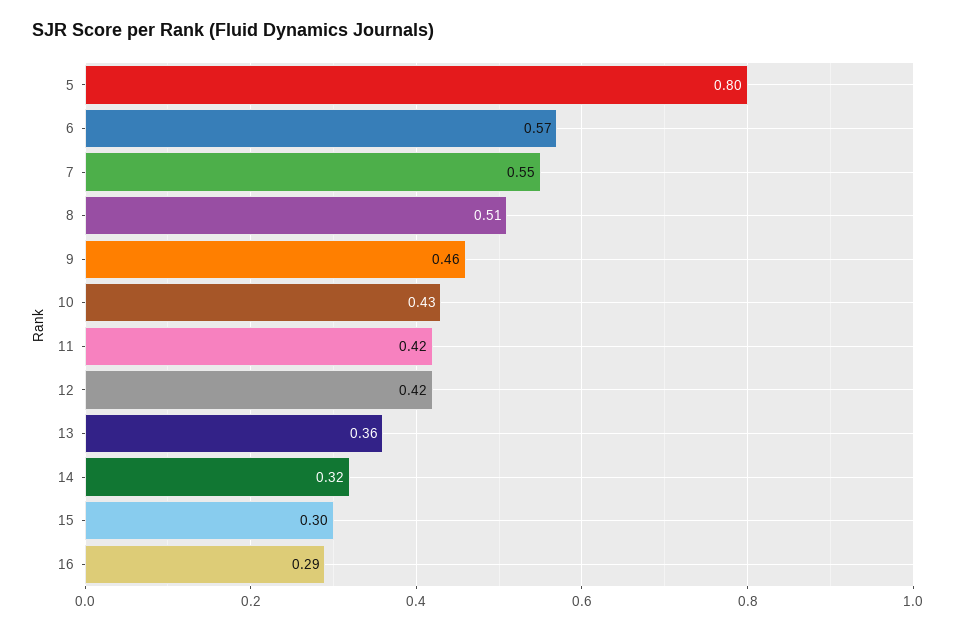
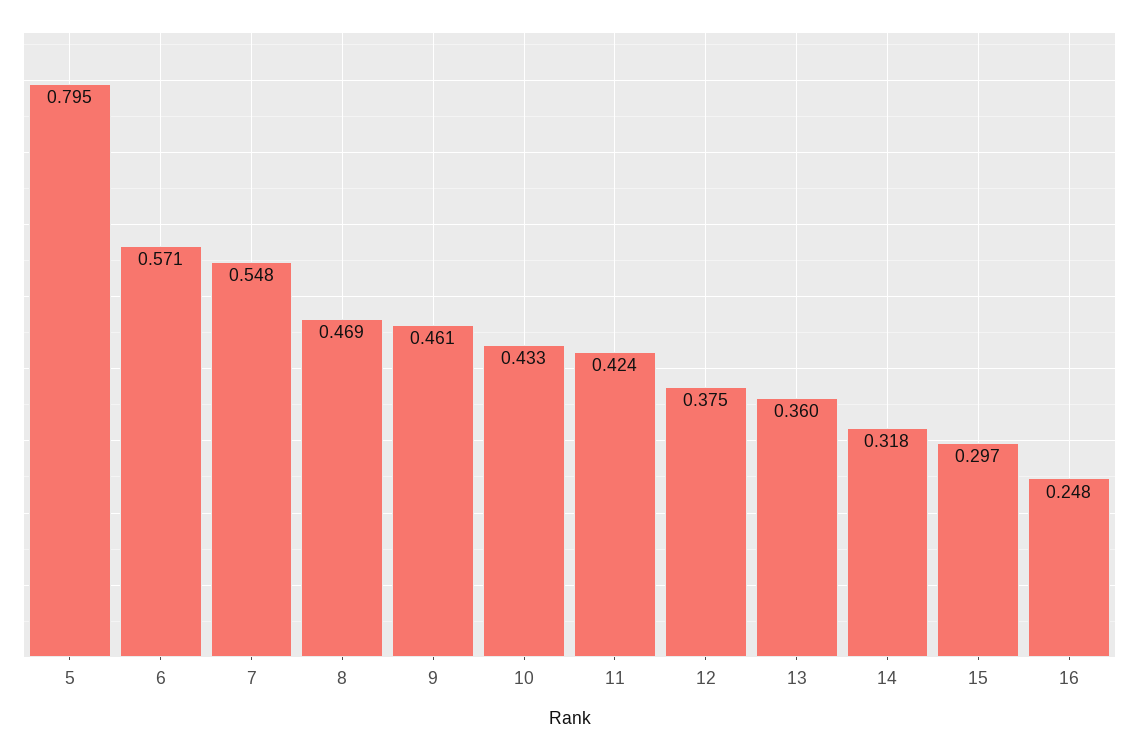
8: 0.51 -> 0.469
12: 0.42 -> 0.375
16: 0.29 -> 0.248

